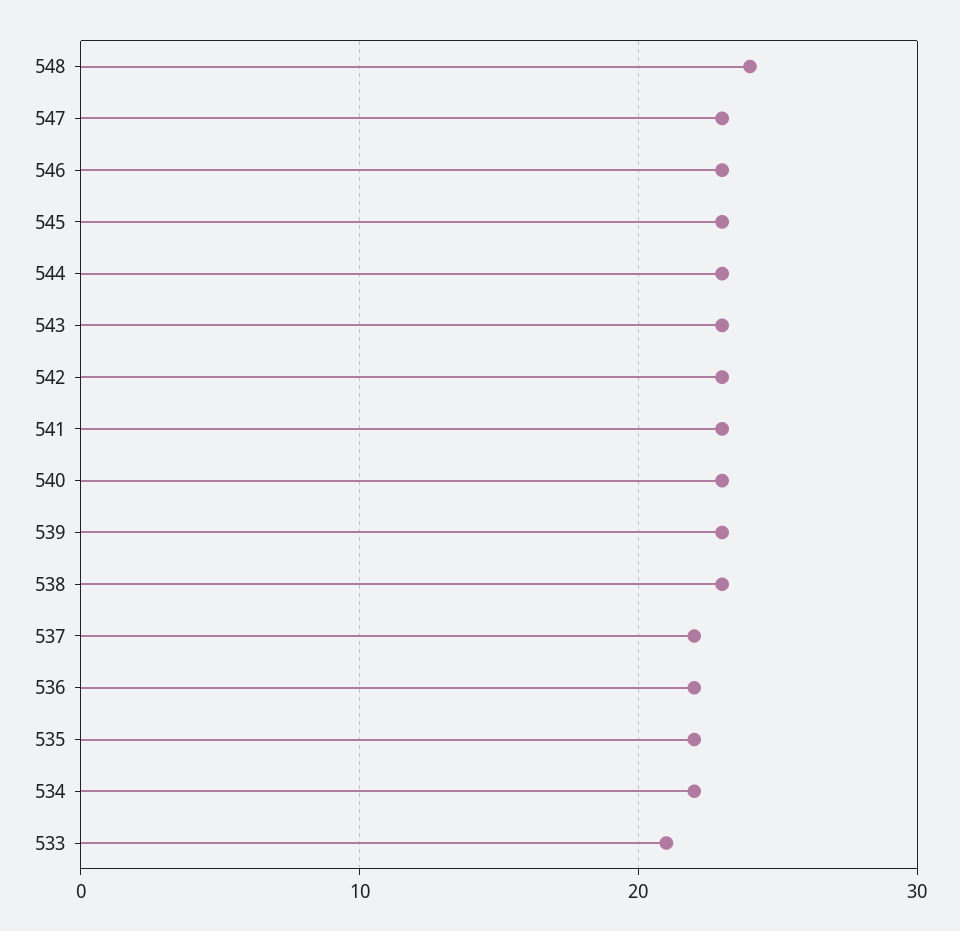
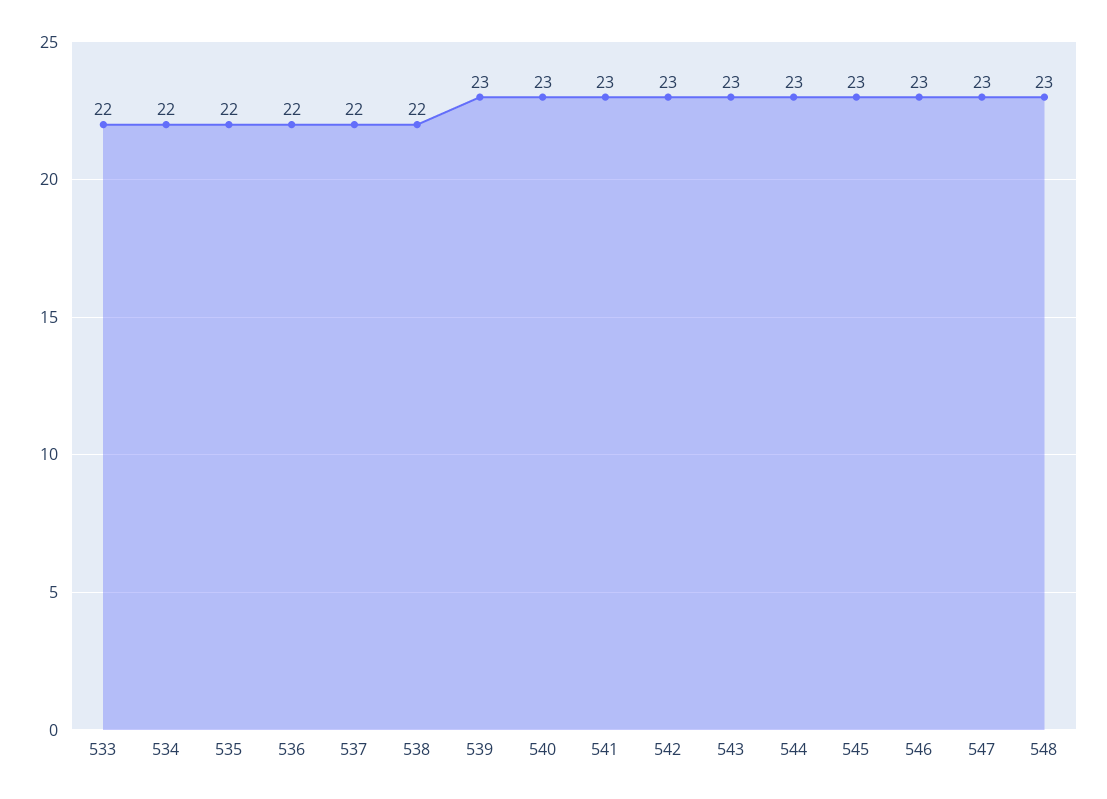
548: 24 -> 23
538: 23 -> 22
533: 21 -> 22

